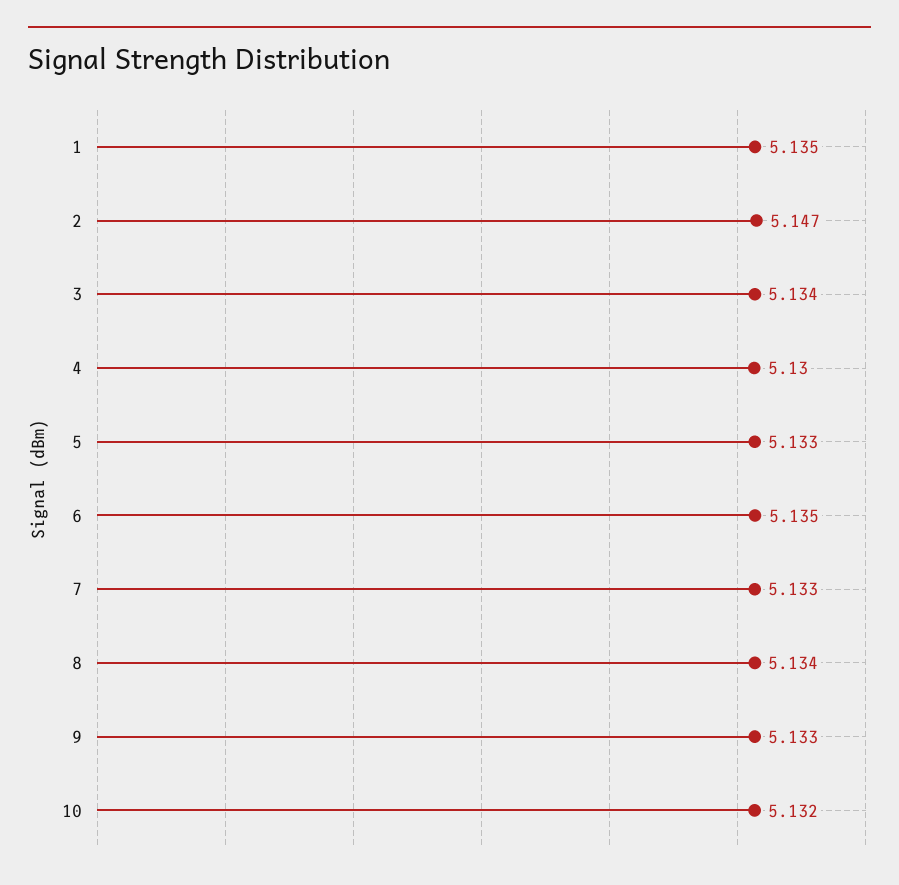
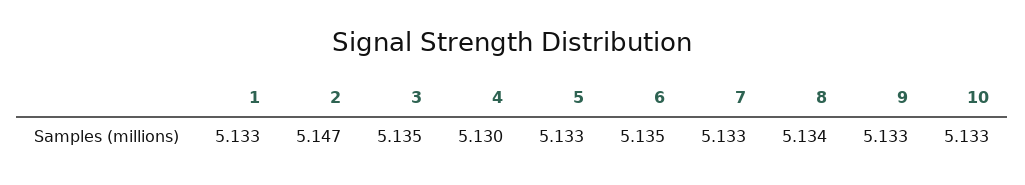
1: 5.135 -> 5.133
3: 5.134 -> 5.135
10: 5.132 -> 5.133

